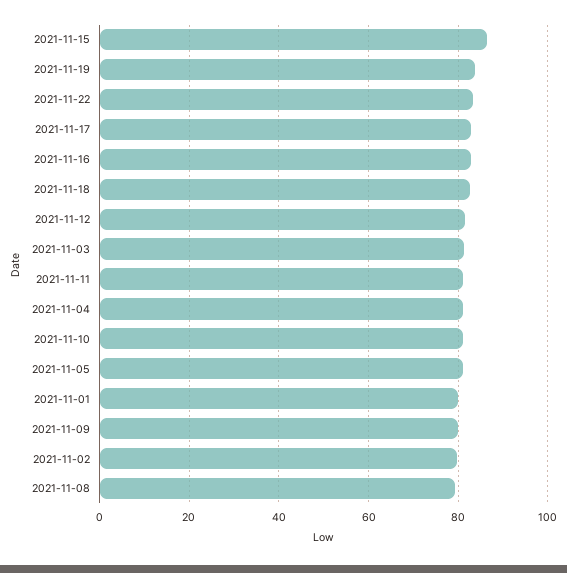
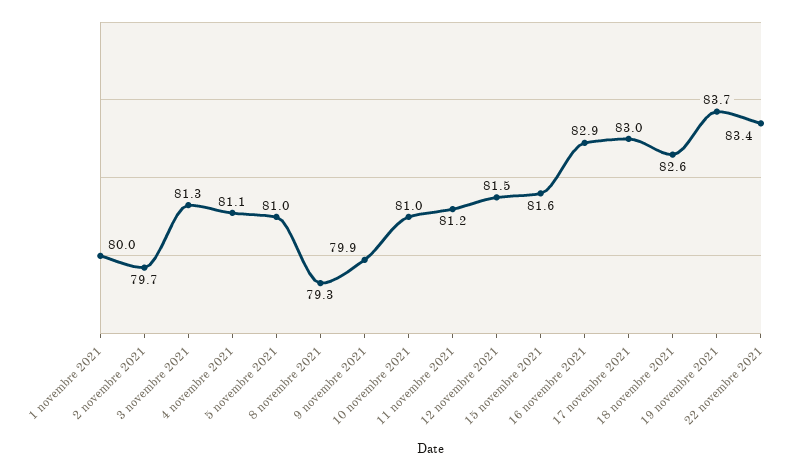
2021-11-15: 86 -> 81.6

